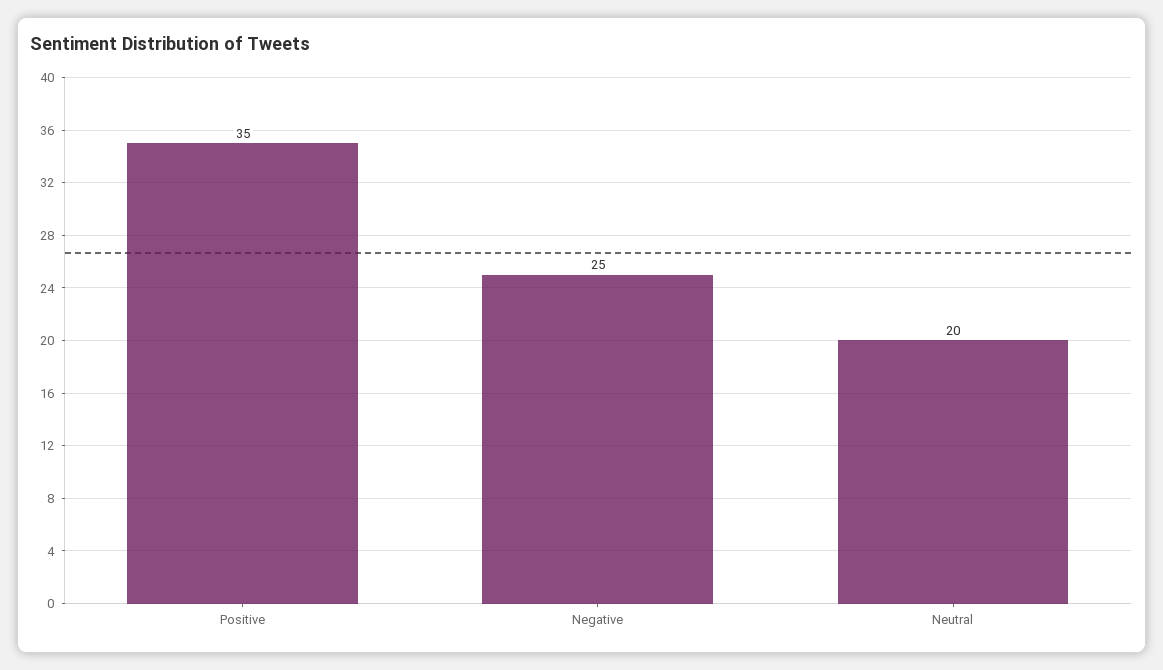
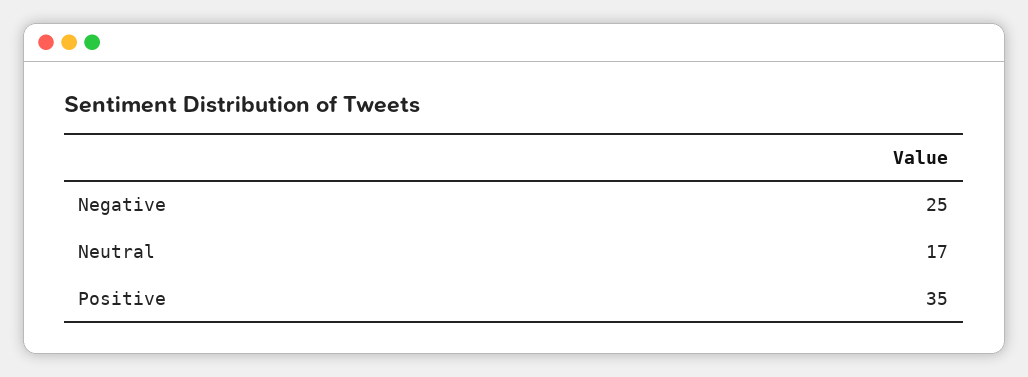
Neutral: 20 -> 17

